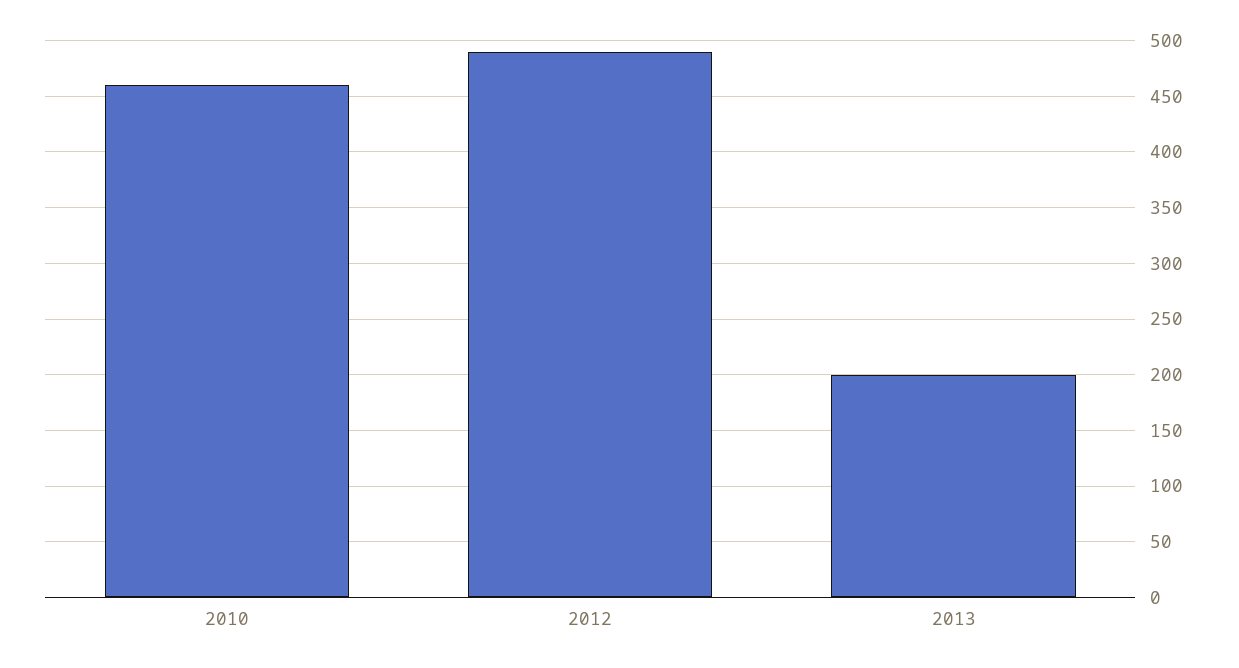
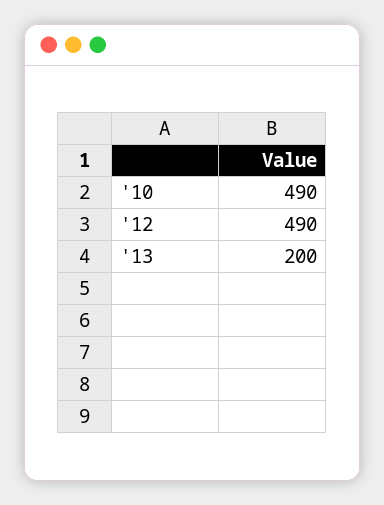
2010: 460 -> 490

